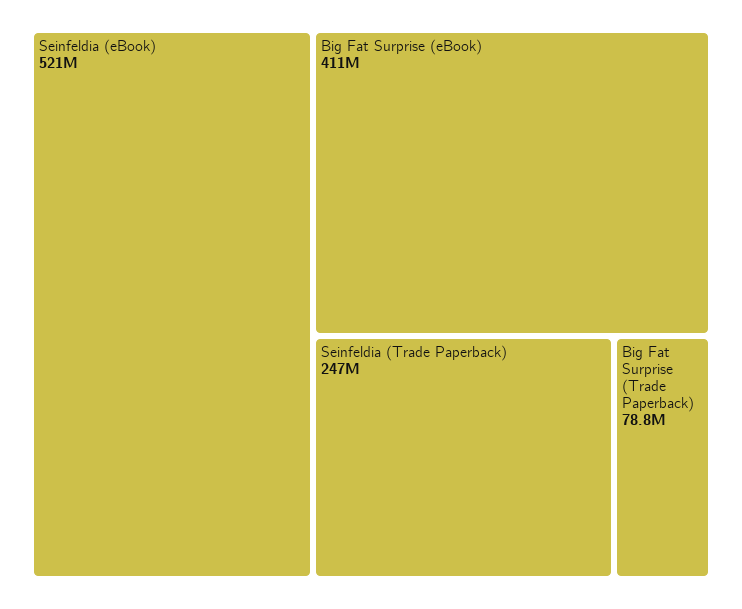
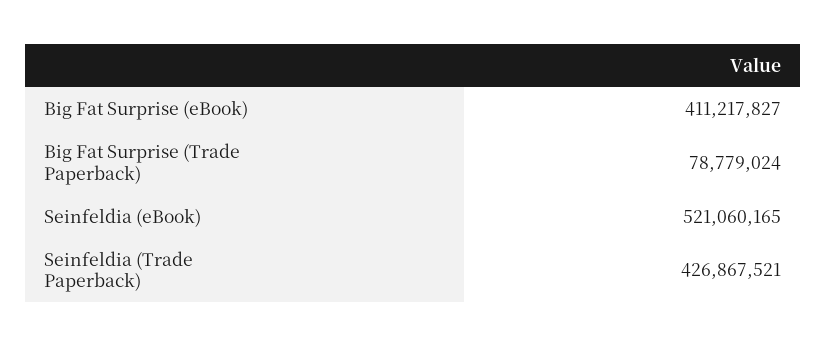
Seinfeldia (Trade Paperback): 247000000 -> 426867521

